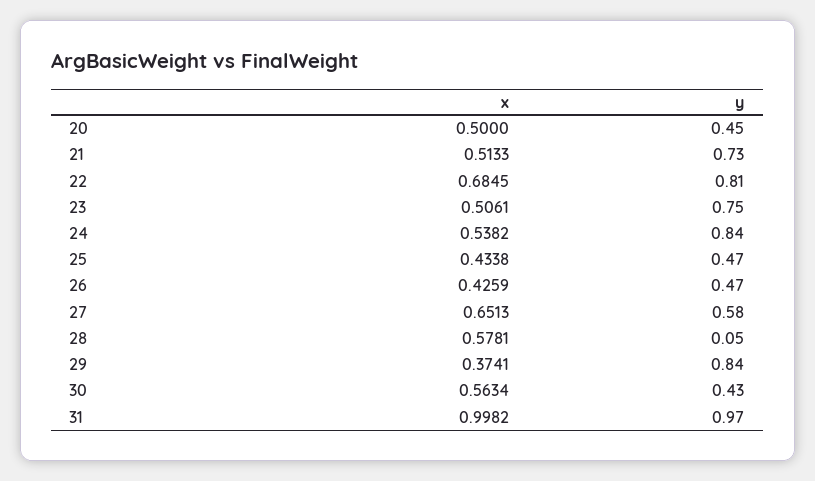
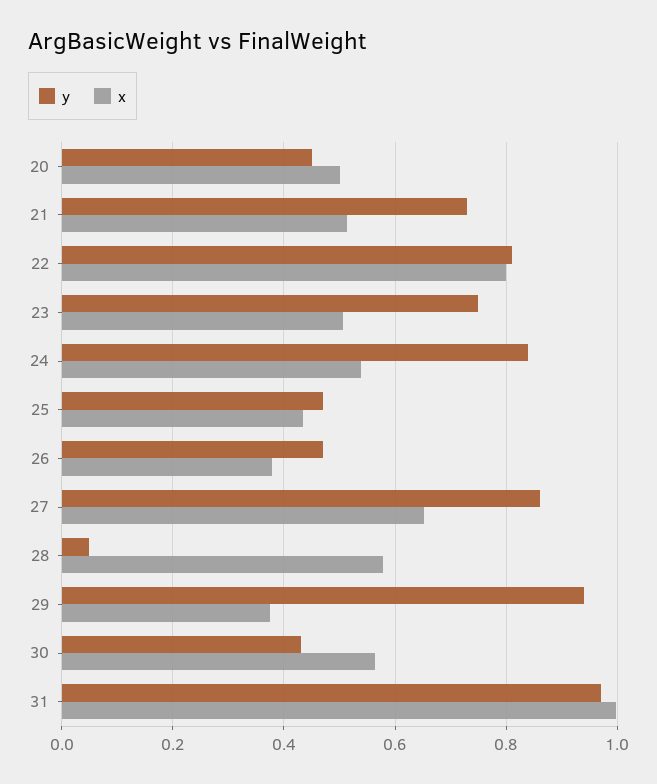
x, 22: 0.6845 -> 0.8
x, 26: 0.4259 -> 0.38
y, 27: 0.58 -> 0.86
y, 29: 0.84 -> 0.94

